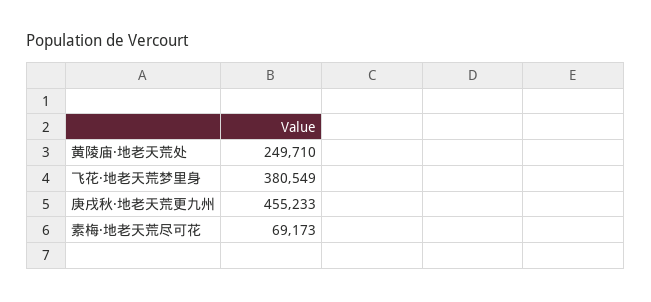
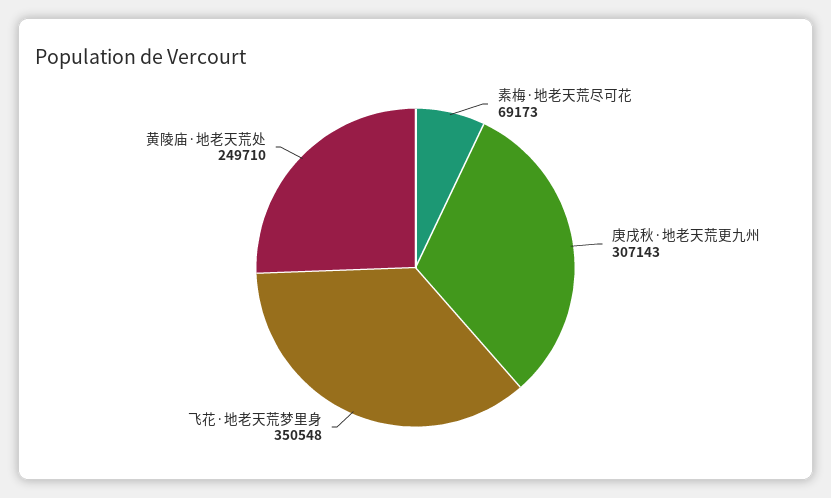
飞花·地老天荒梦里身: 380549 -> 350548
庚戌秋·地老天荒更九州: 455233 -> 307143

